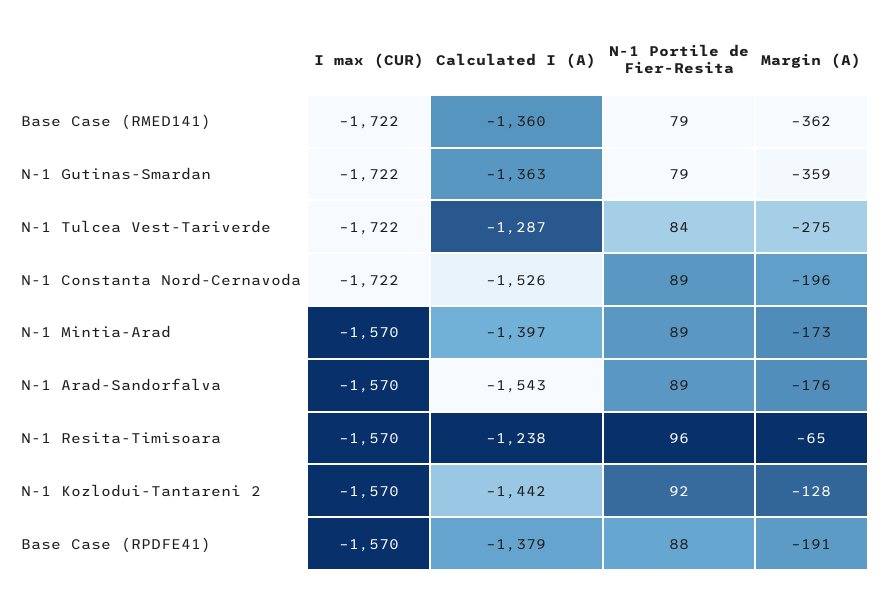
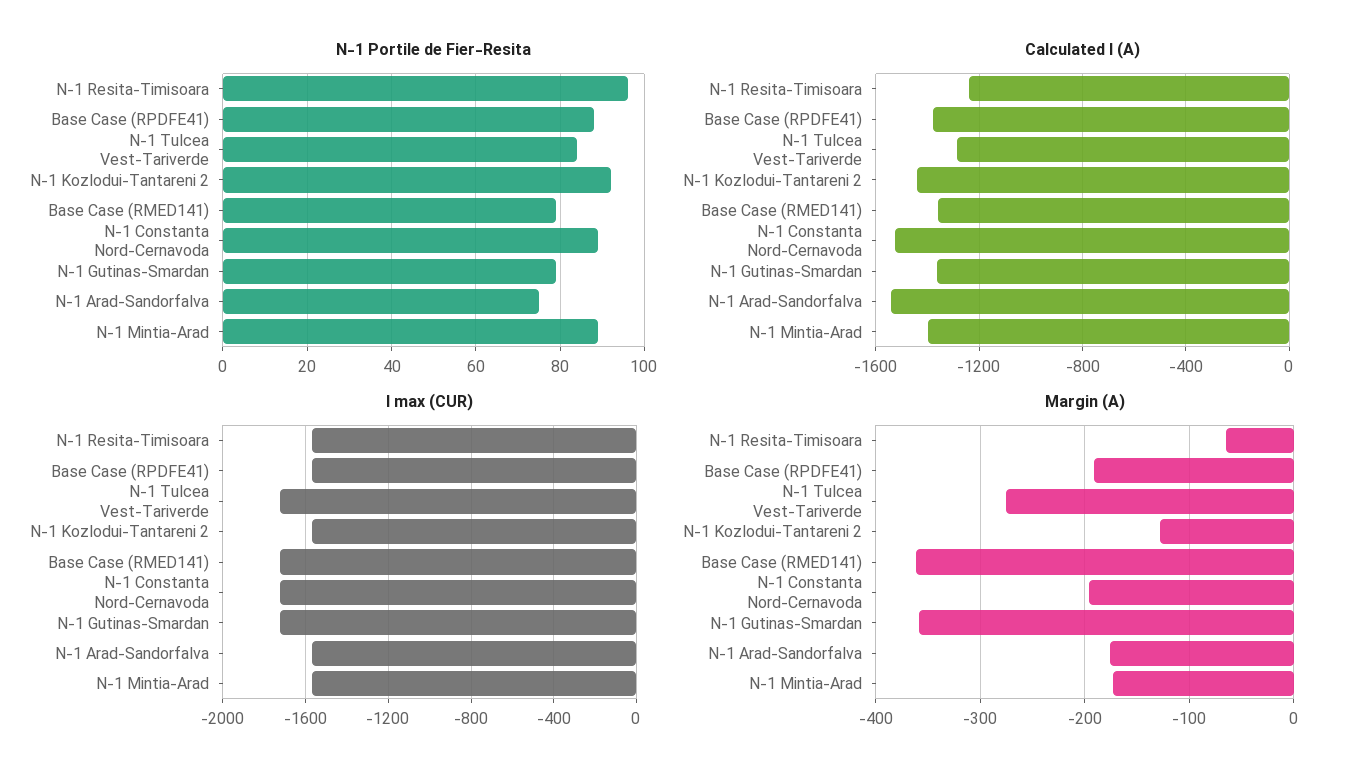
N-1 Portile de Fier-Resita, N-1 Arad-Sandorfalva: 89 -> 75

